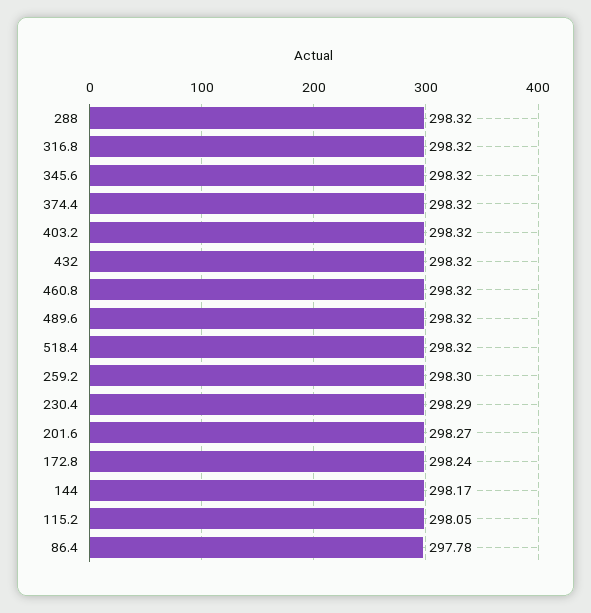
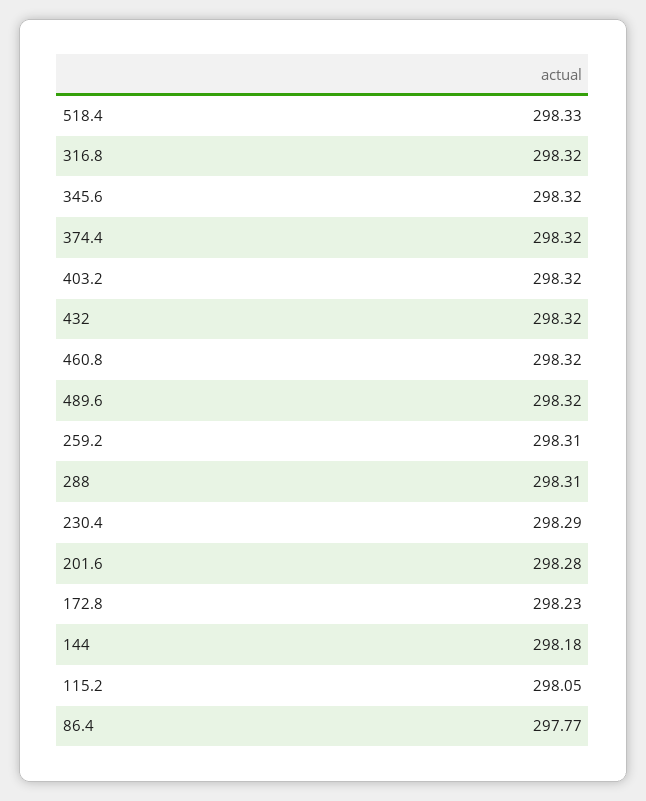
288: 298.32 -> 298.31
518.4: 298.32 -> 298.33
259.2: 298.3 -> 298.31
201.6: 298.27 -> 298.28
172.8: 298.24 -> 298.23
144: 298.17 -> 298.18
86.4: 297.78 -> 297.77

